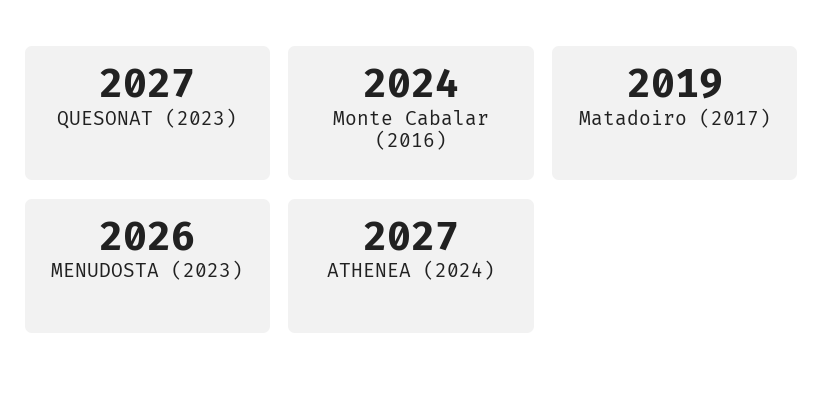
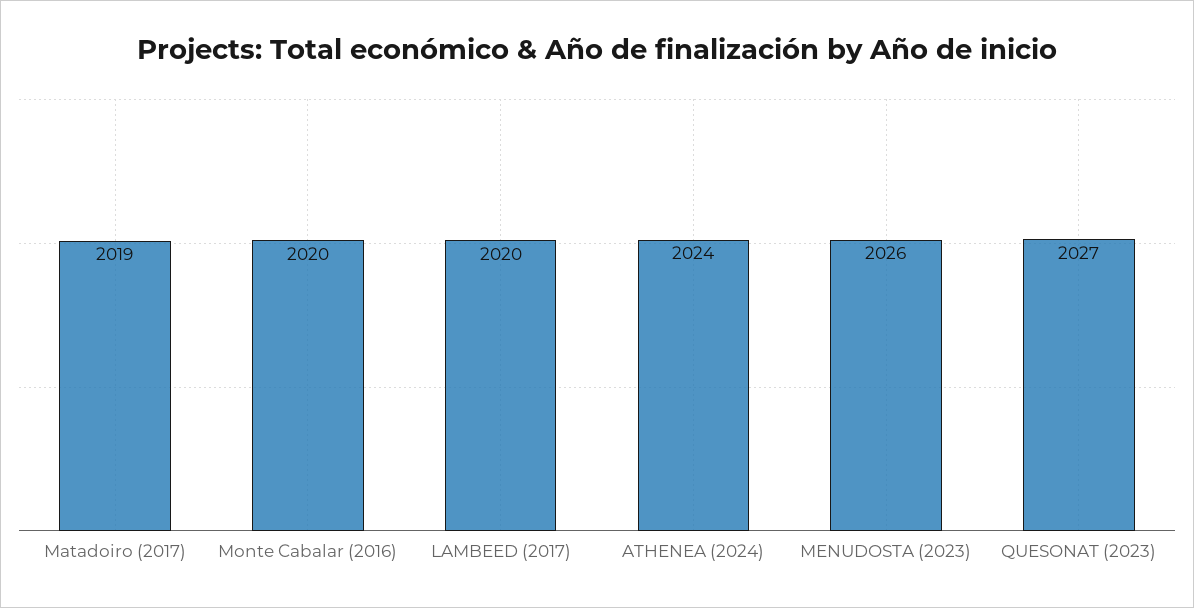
Monte Cabalar (2016): 2024 -> 2020
ATHENEA (2024): 2027 -> 2024
LAMBEED (2017): none -> 2020

